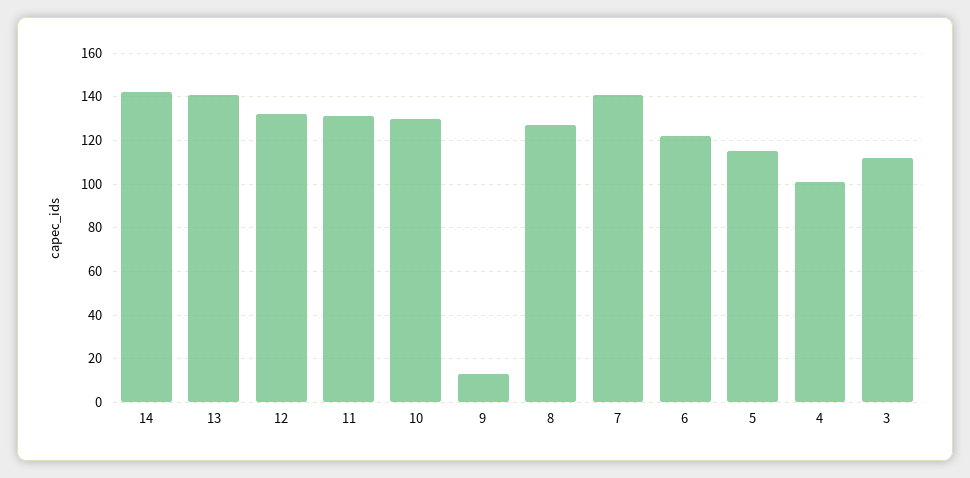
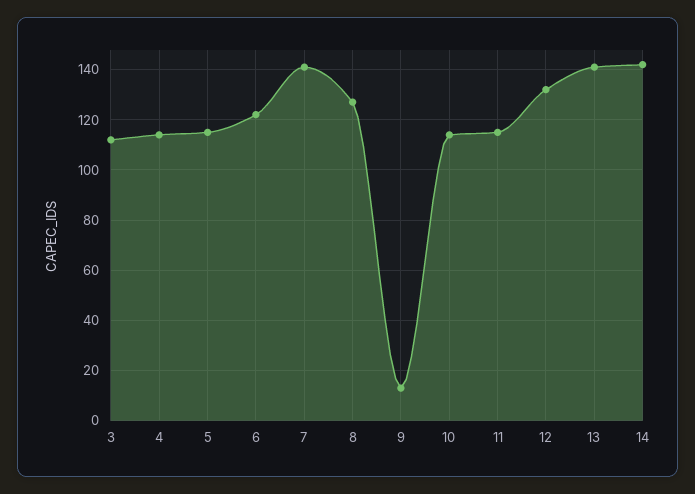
11: 130 -> 115
10: 130 -> 115
4: 100 -> 115

